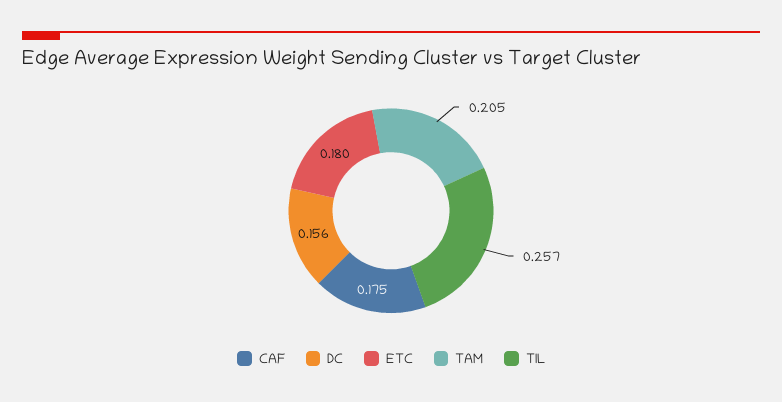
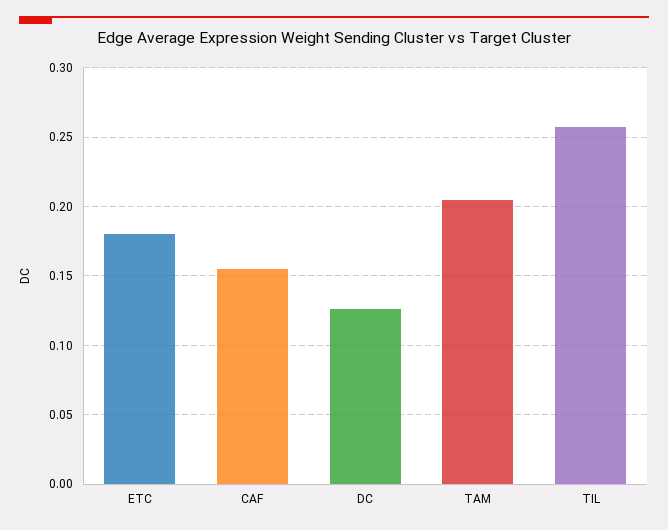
CAF: 0.175 -> 0.155
DC: 0.156 -> 0.125

